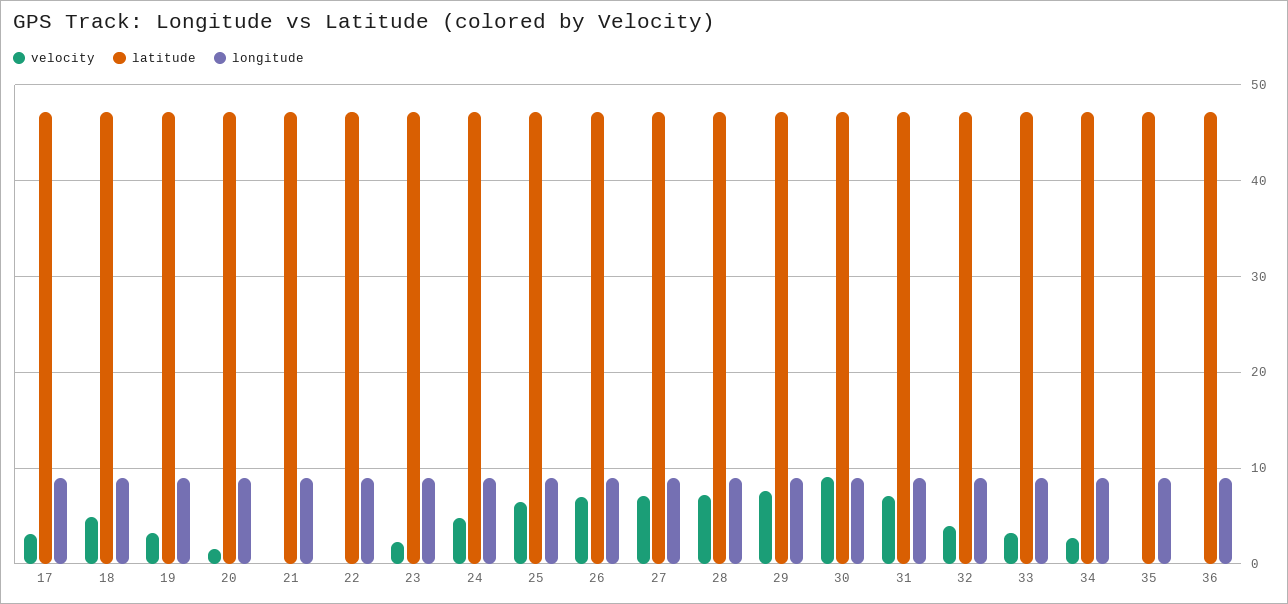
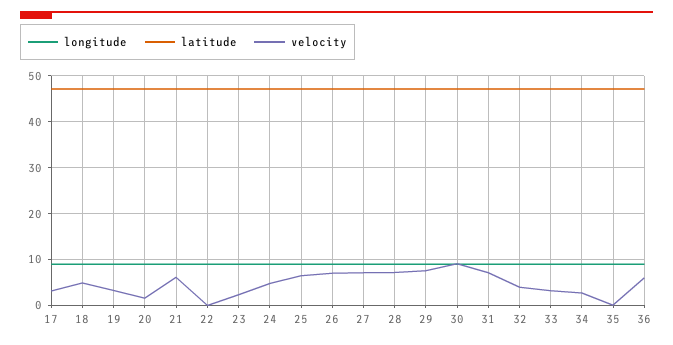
velocity, 21: 0 -> 6
velocity, 36: 0 -> 6

